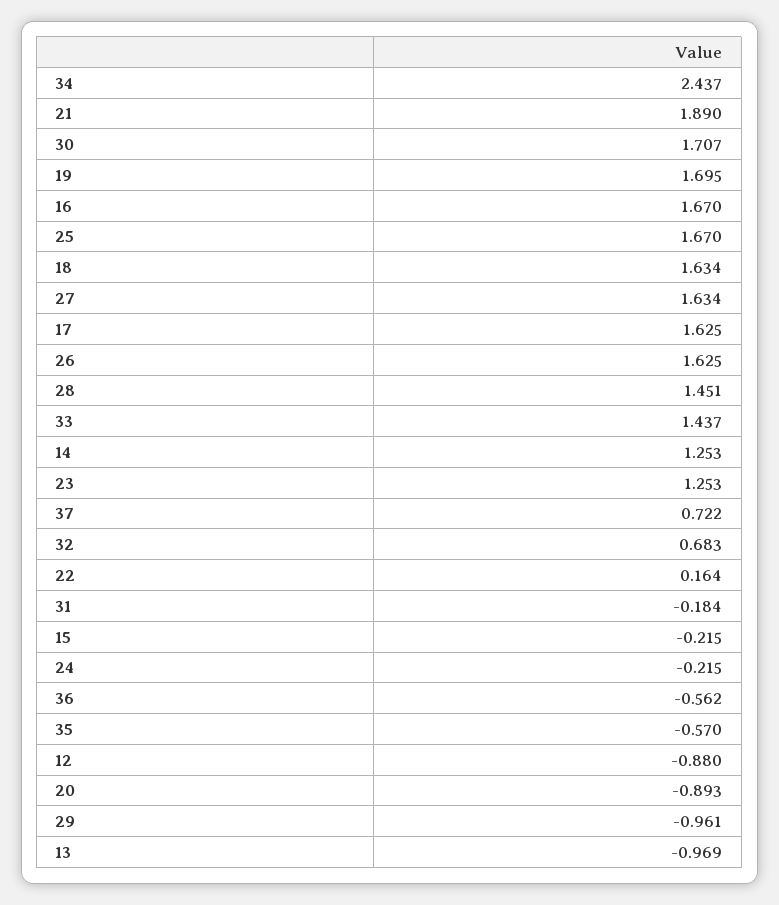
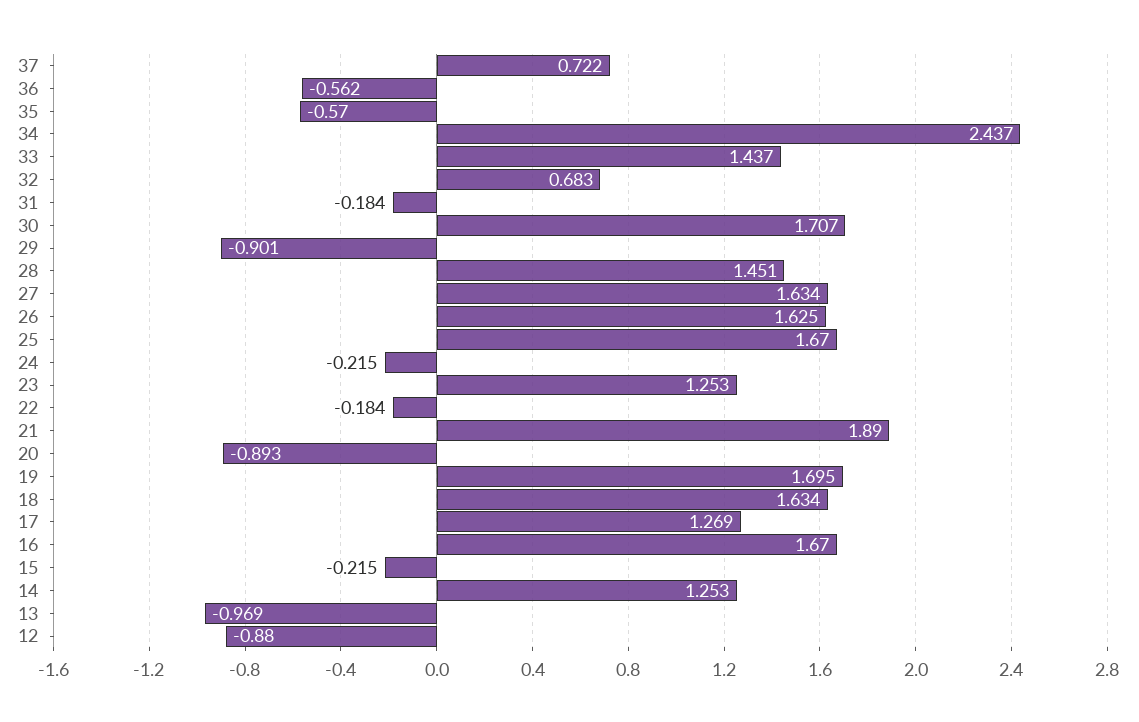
17: 1.625 -> 1.269
22: 0.164 -> -0.184
29: -0.961 -> -0.901

